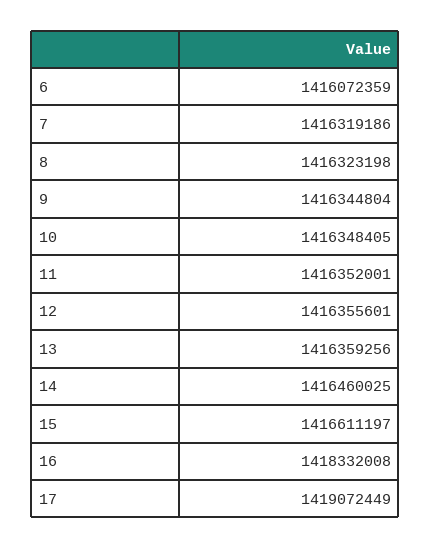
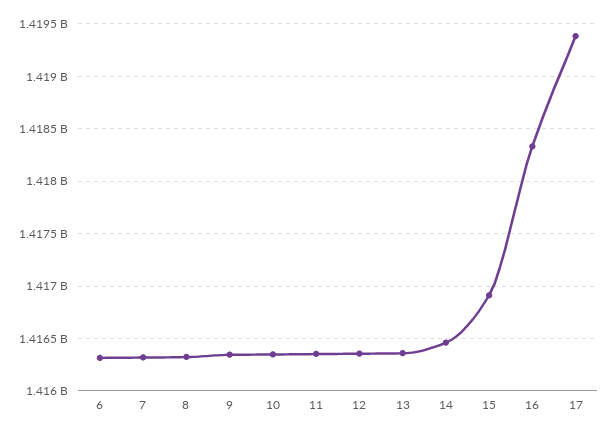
6: 1416072359 -> 1416300000
15: 1416611197 -> 1416900000
17: 1419072449 -> 1419400000

